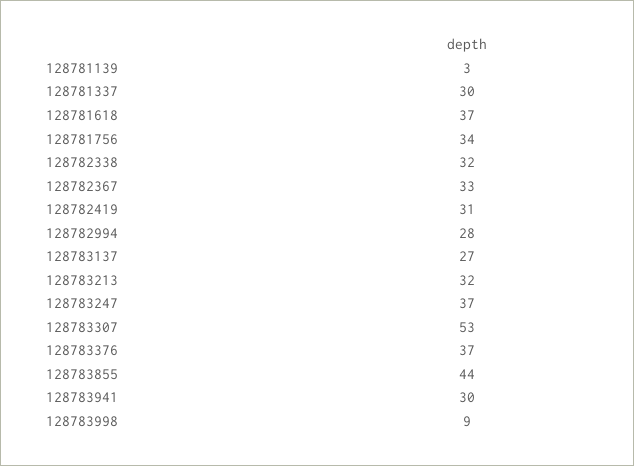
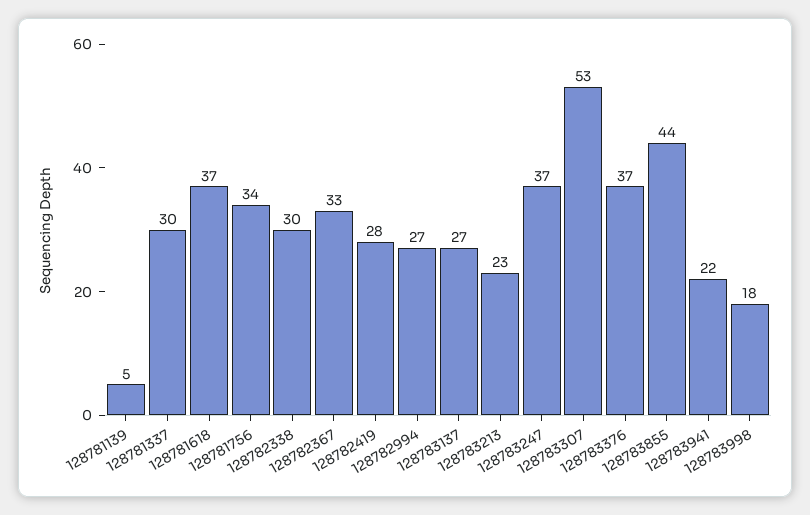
128781139: 3 -> 5
128782338: 32 -> 30
128782419: 31 -> 28
128782994: 28 -> 27
128783213: 32 -> 23
128783941: 30 -> 22
128783998: 9 -> 18

